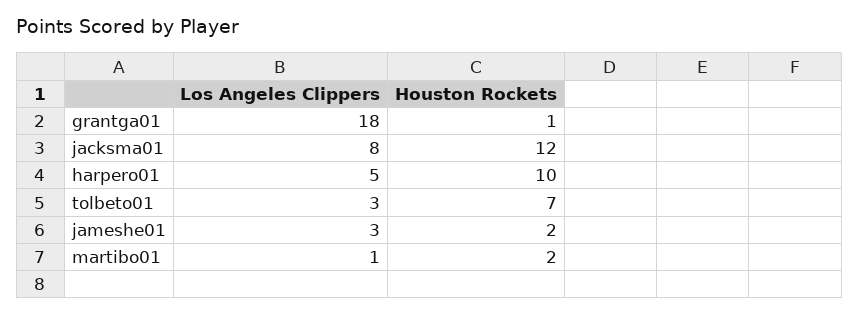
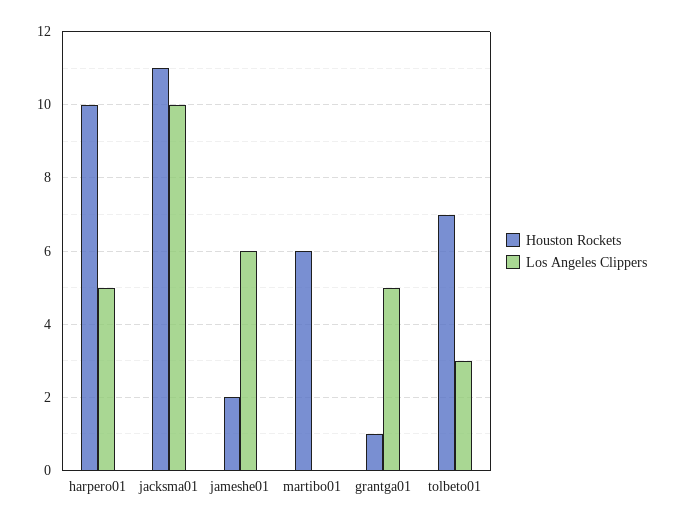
Los Angeles Clippers, grantga01: 18 -> 5
Los Angeles Clippers, jacksma01: 8 -> 10
Houston Rockets, jacksma01: 12 -> 11
Los Angeles Clippers, jameshe01: 3 -> 6
Los Angeles Clippers, martibo01: 1 -> 0
Houston Rockets, martibo01: 2 -> 6

